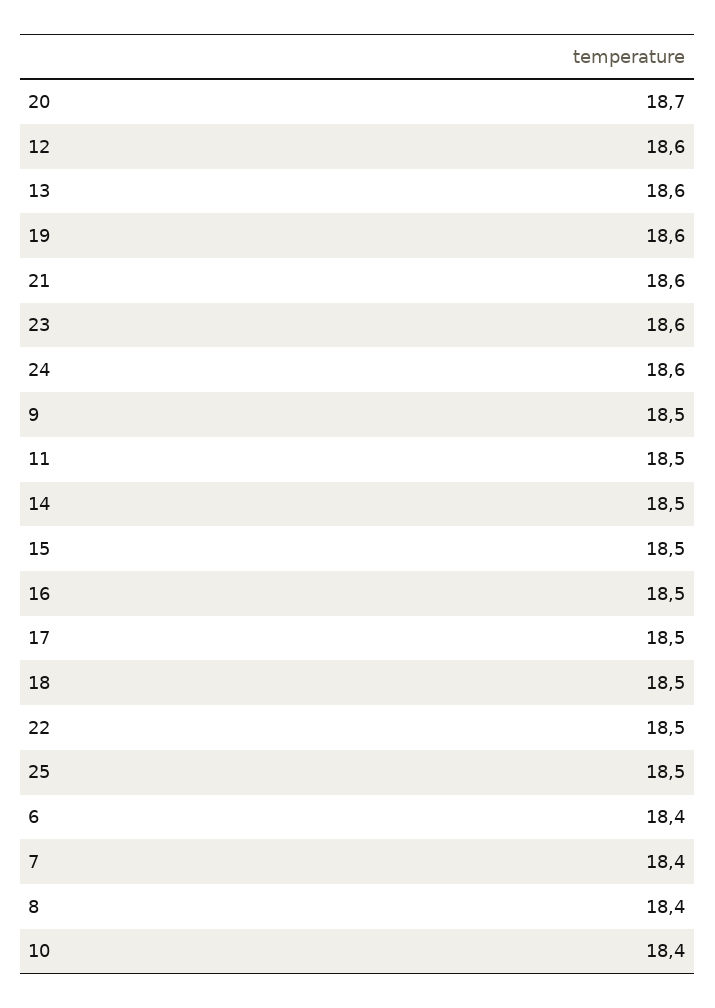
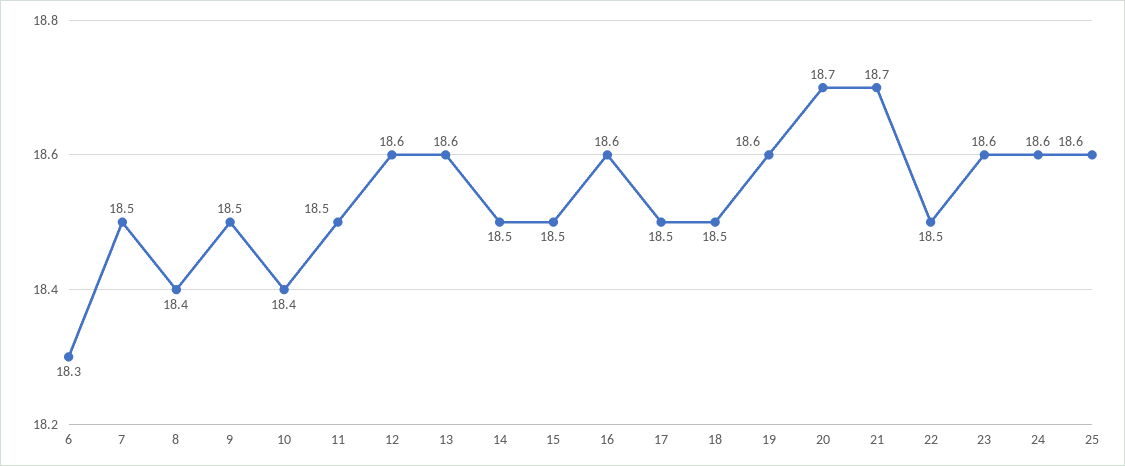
21: 18.6 -> 18.7
16: 18.5 -> 18.6
25: 18.5 -> 18.6
6: 18.4 -> 18.3
7: 18.4 -> 18.5

